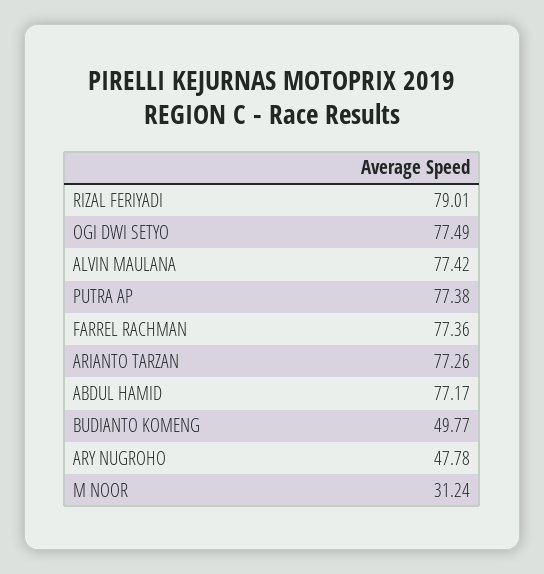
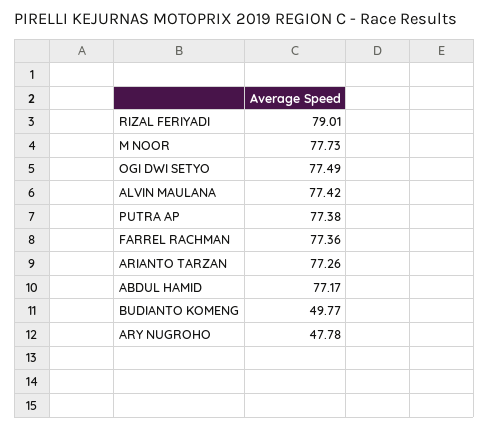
M NOOR: 31.24 -> 77.73

